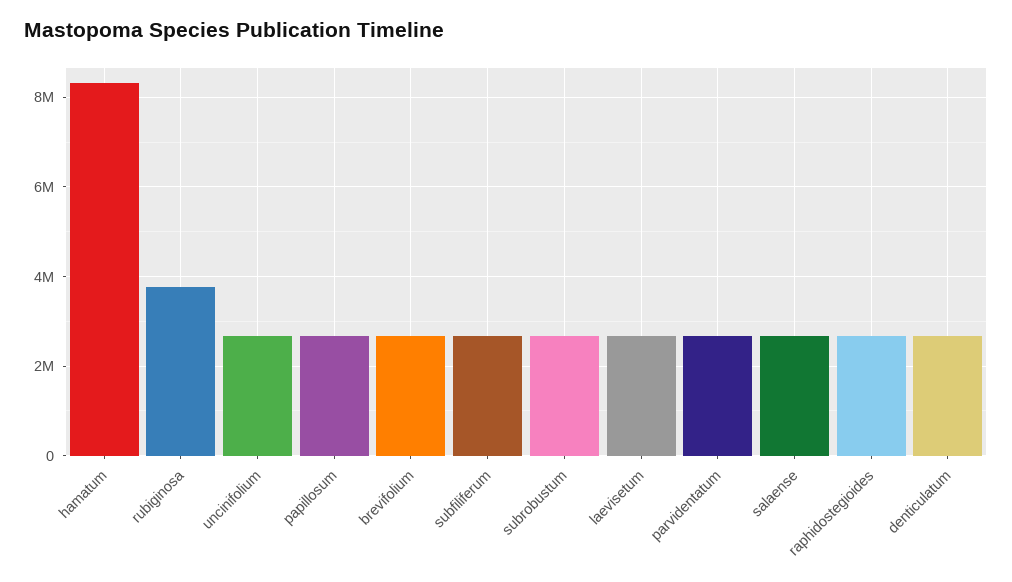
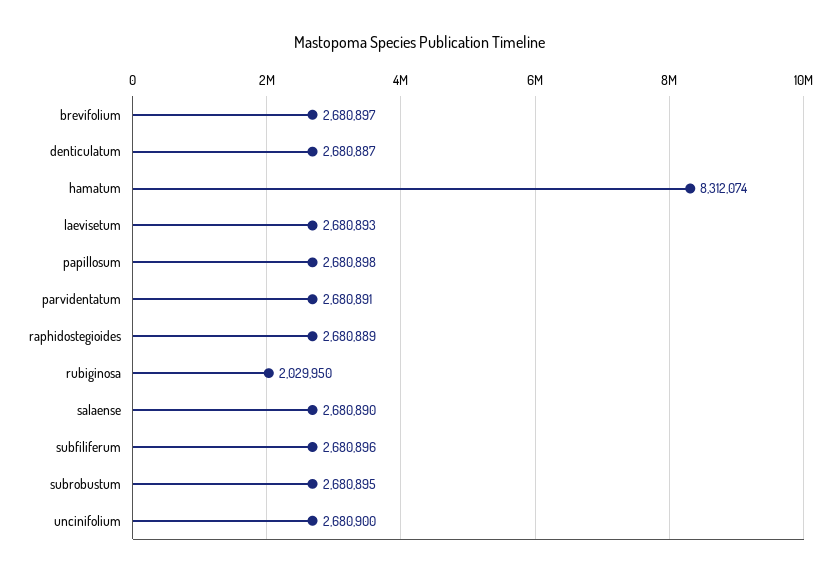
rubiginosa: 3800000 -> 2029950

